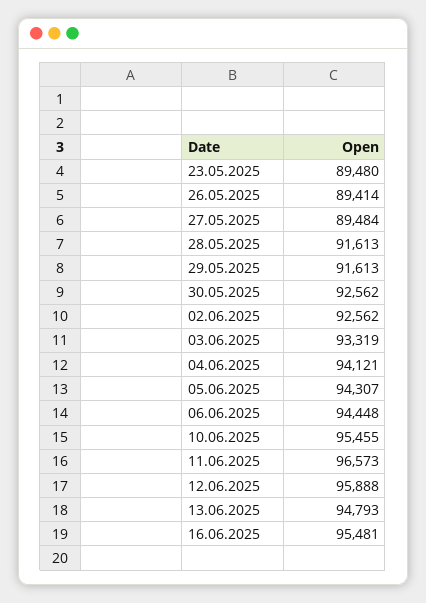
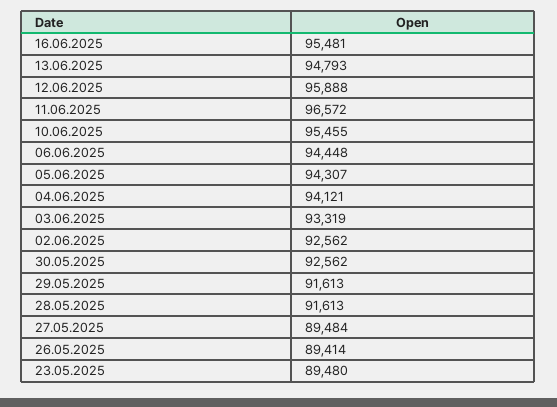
11.06.2025: 96573 -> 96572

